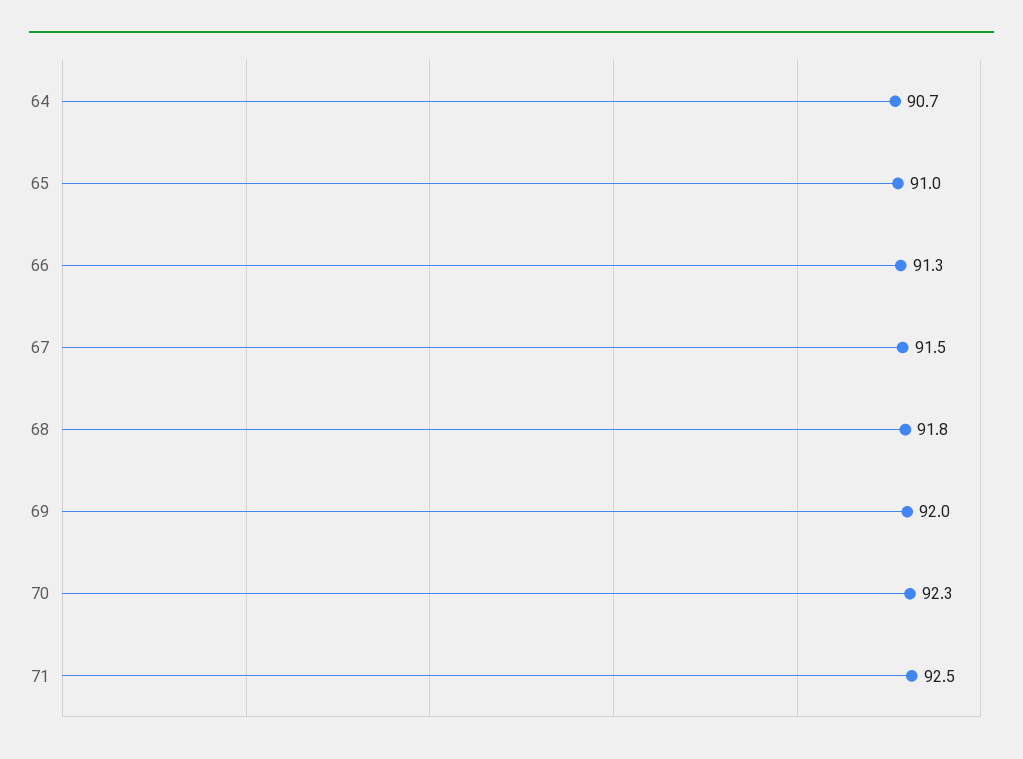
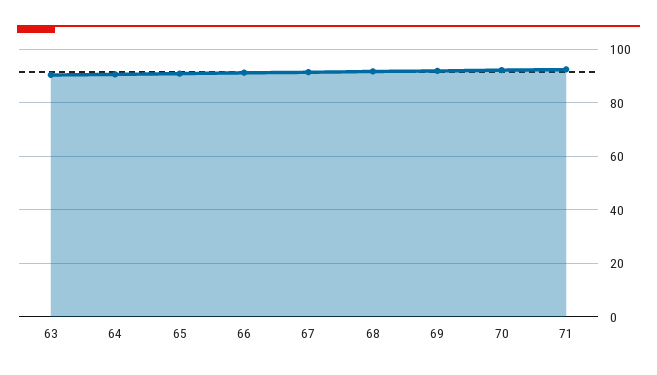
63: none -> 90

